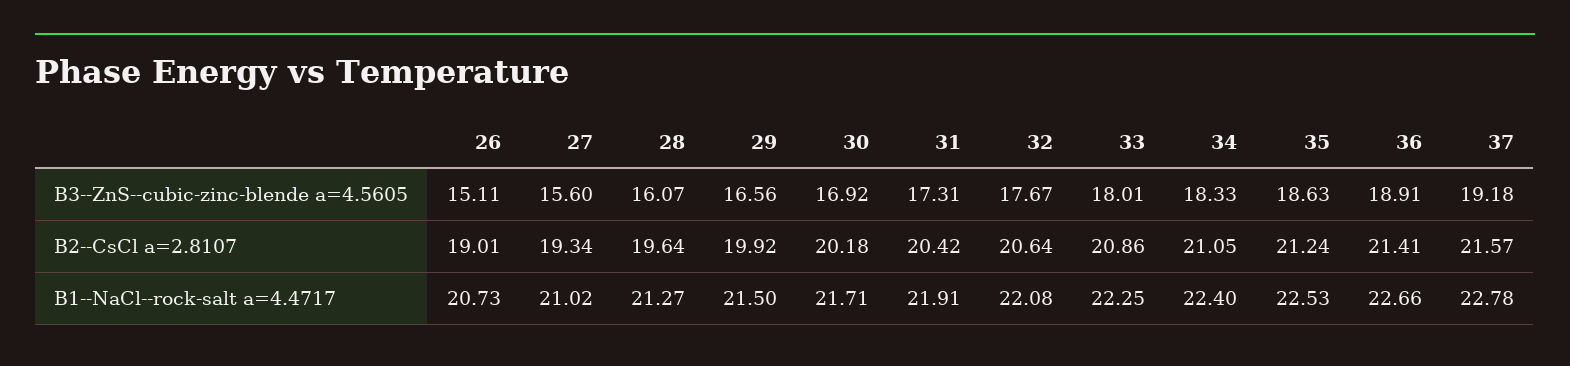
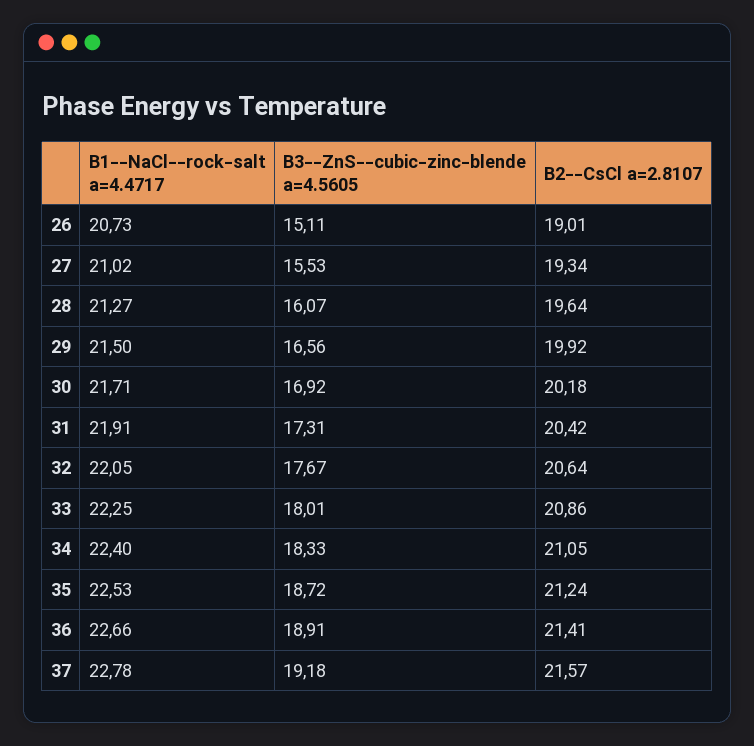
27, B3--ZnS--cubic-zinc-blende a=4.5605: 15.6 -> 15.53
35, B3--ZnS--cubic-zinc-blende a=4.5605: 18.63 -> 18.72
32, B1--NaCl--rock-salt a=4.4717: 22.08 -> 22.05

